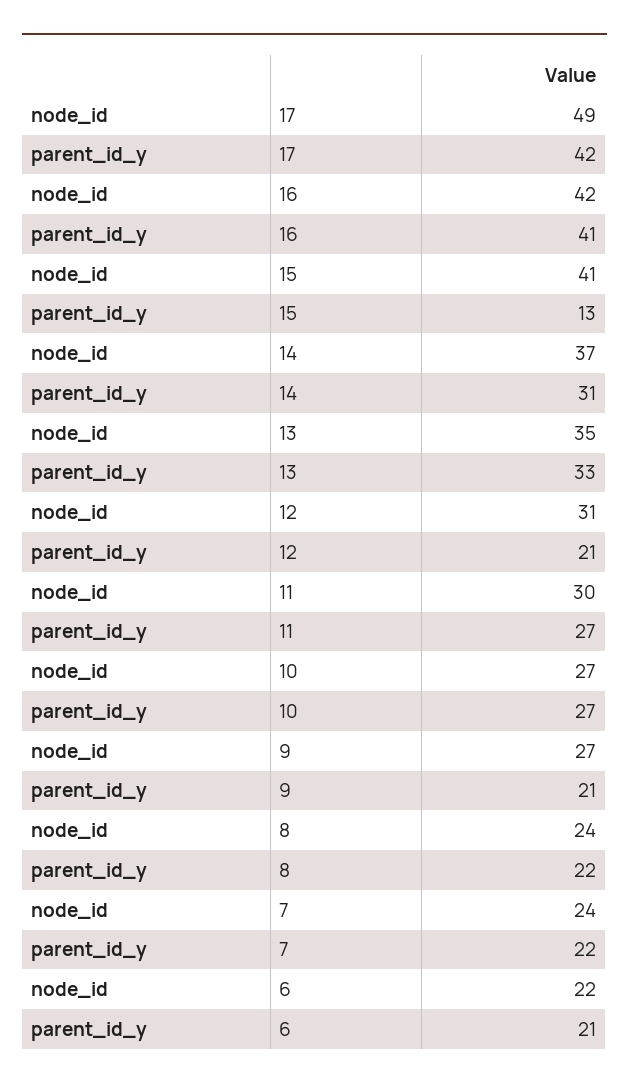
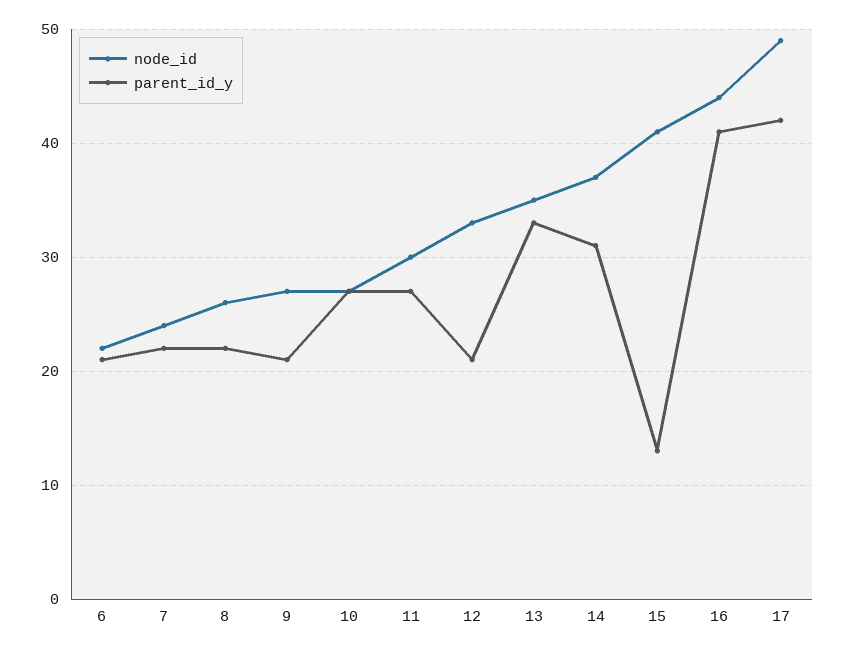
node_id, 16: 42 -> 44
node_id, 12: 31 -> 33
node_id, 8: 24 -> 26

